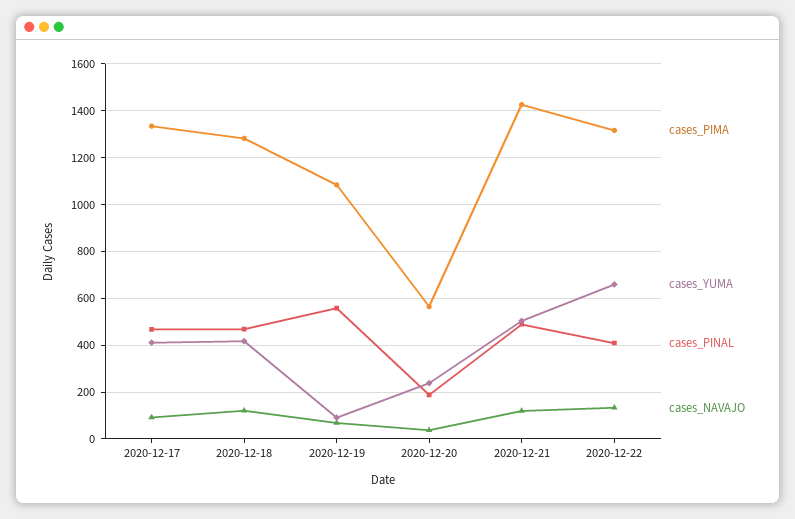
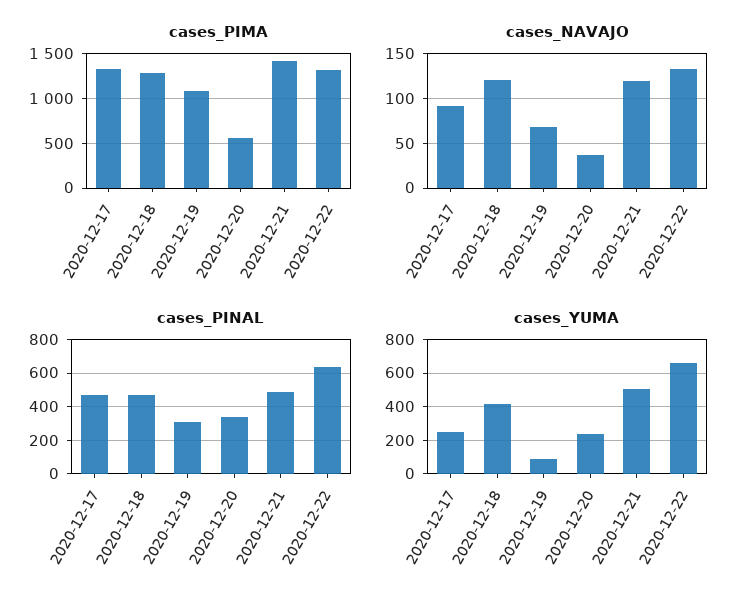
cases_YUMA, 2020-12-17: 400 -> 250
cases_PINAL, 2020-12-19: 550 -> 300
cases_PINAL, 2020-12-20: 200 -> 350
cases_PINAL, 2020-12-22: 400 -> 650

